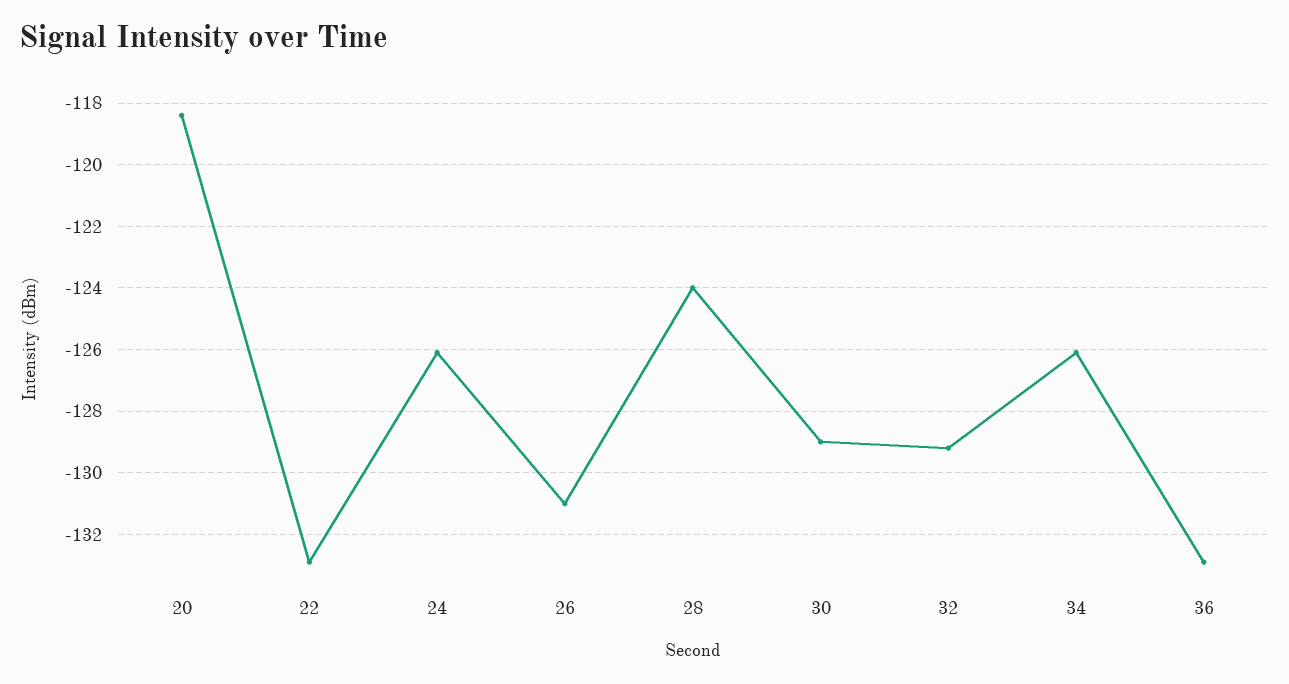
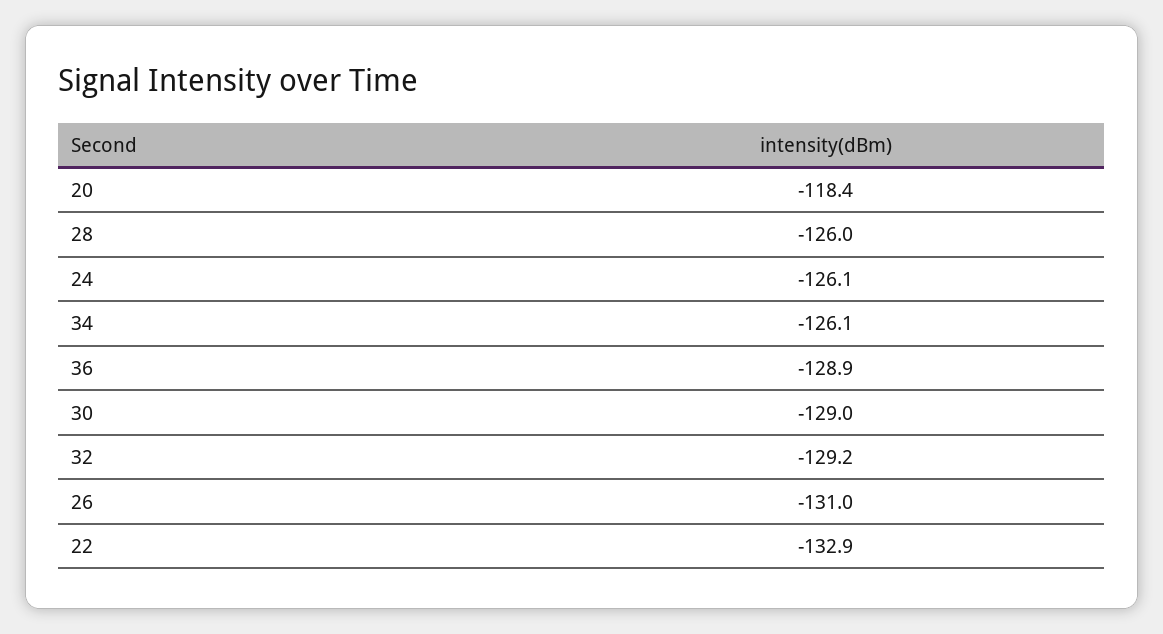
28: -124 -> -126
36: -133 -> -128.9

